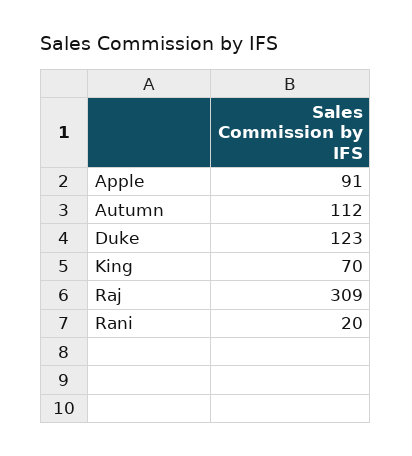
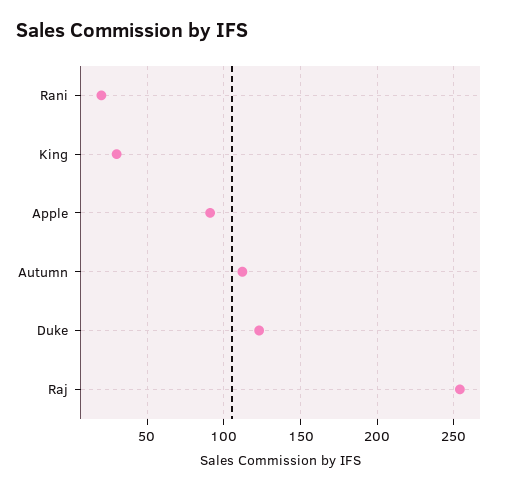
King: 70 -> 30
Raj: 309 -> 255

